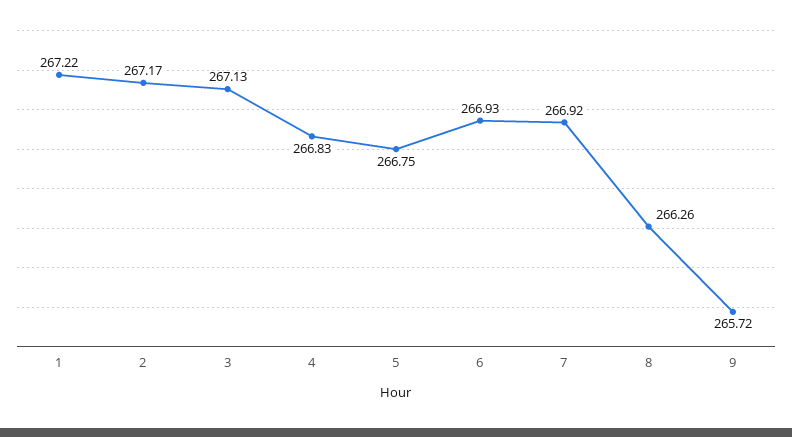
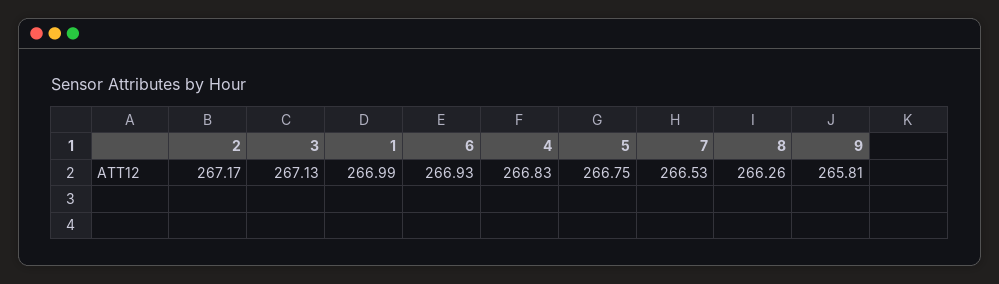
1: 267.22 -> 266.99
7: 266.92 -> 266.53
9: 265.72 -> 265.81

